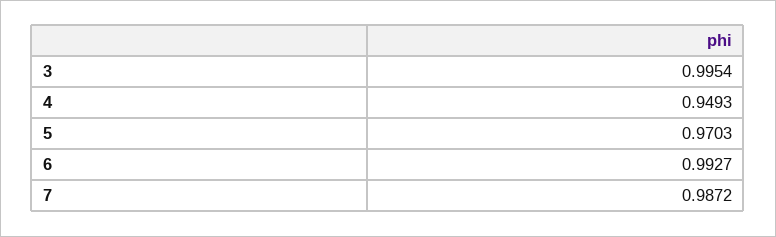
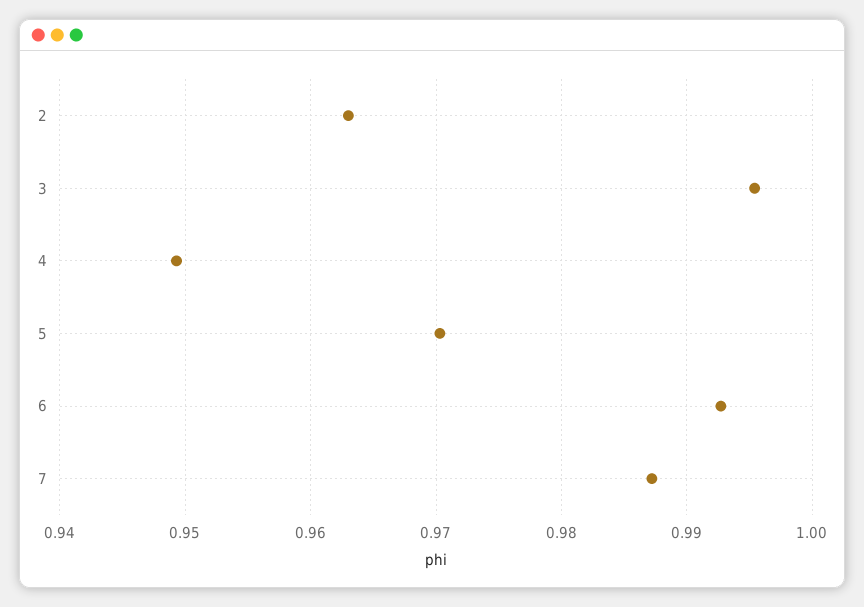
2: none -> 0.963

